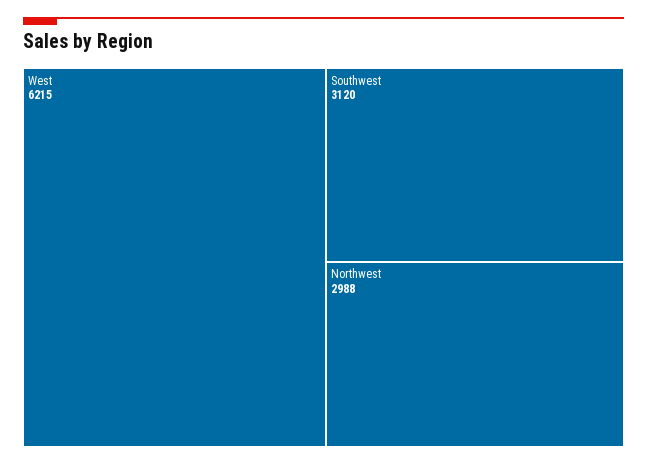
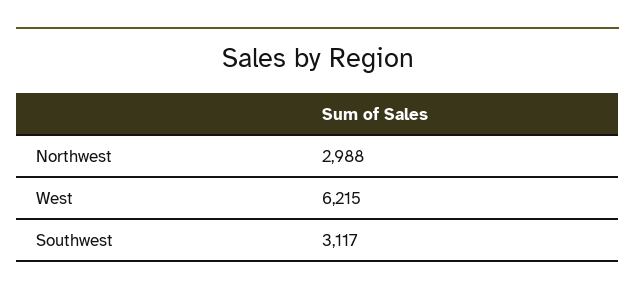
Southwest: 3120 -> 3117

